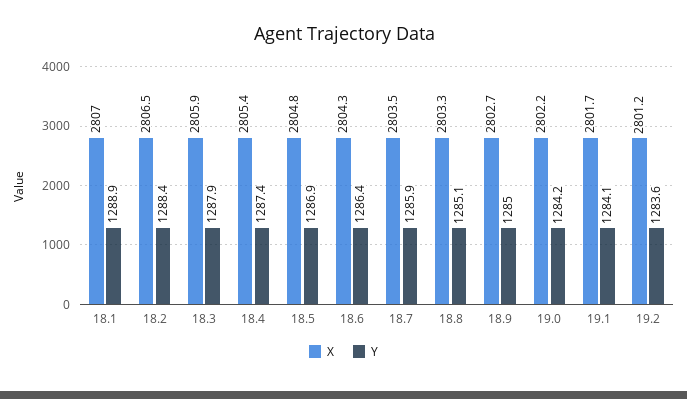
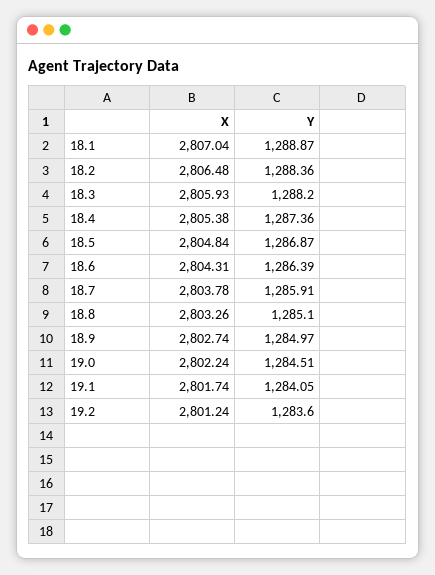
Y, 18.3: 1287.9 -> 1288.2
X, 18.7: 2803.5 -> 2803.78
Y, 19.0: 1284.2 -> 1284.51

